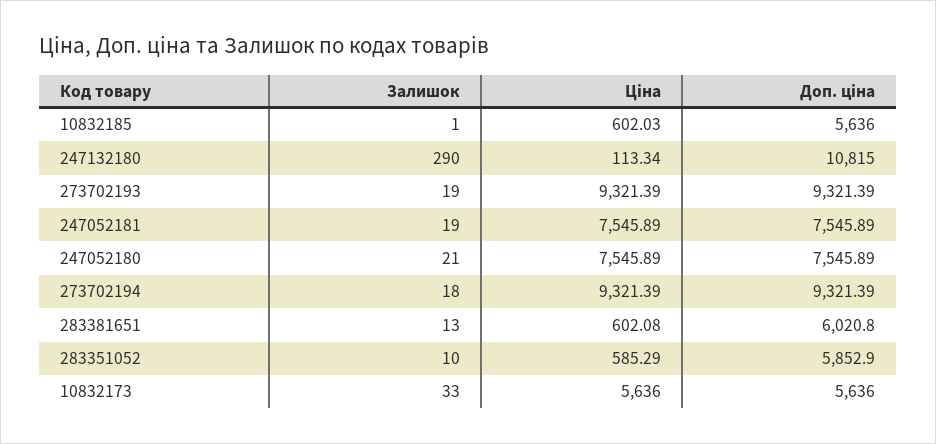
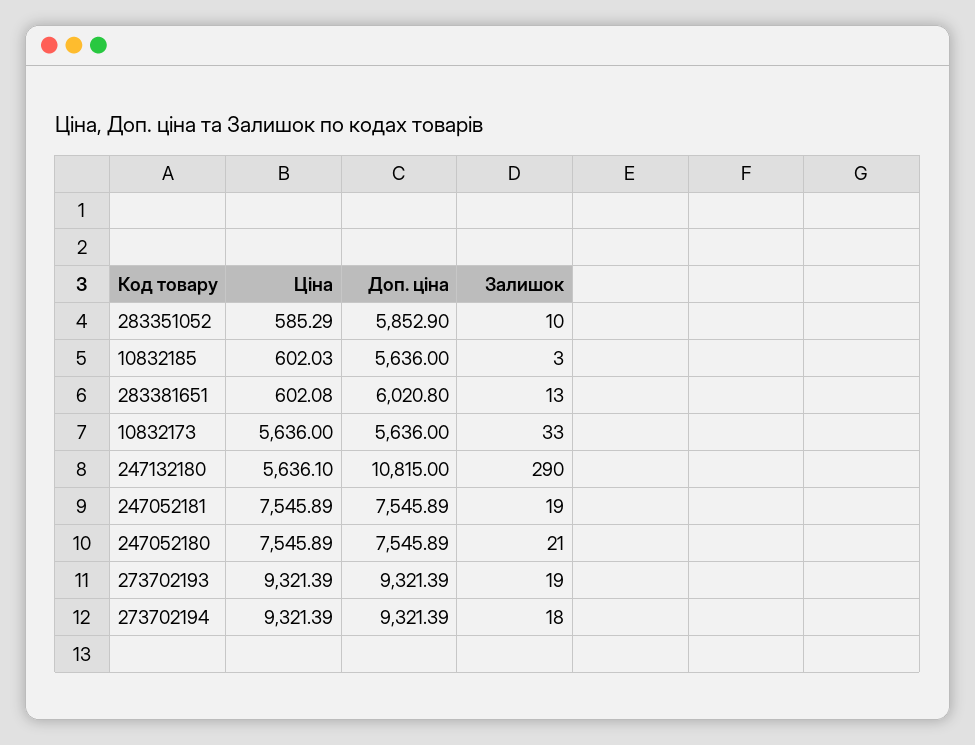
Залишок, 10832185: 1 -> 3
Ціна, 247132180: 113.34 -> 5636.1

